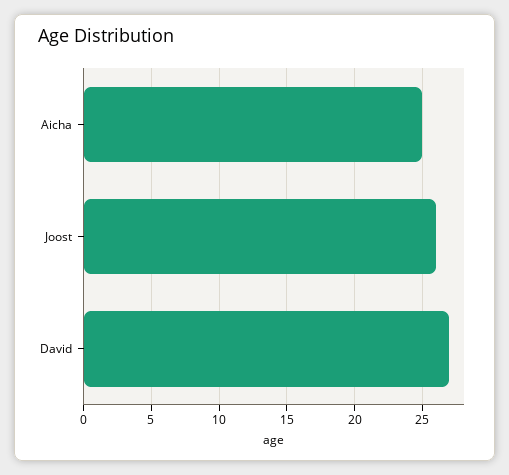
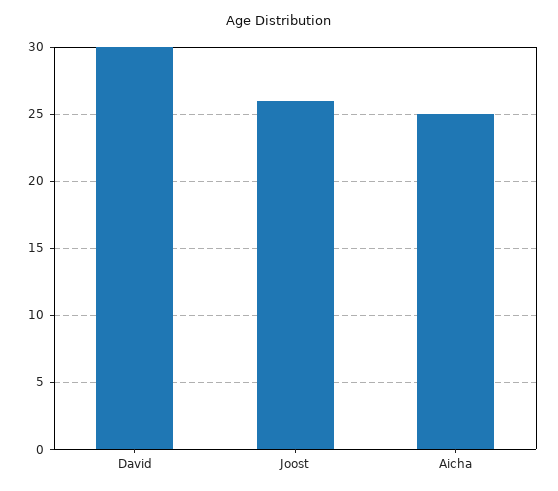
David: 27 -> 30

